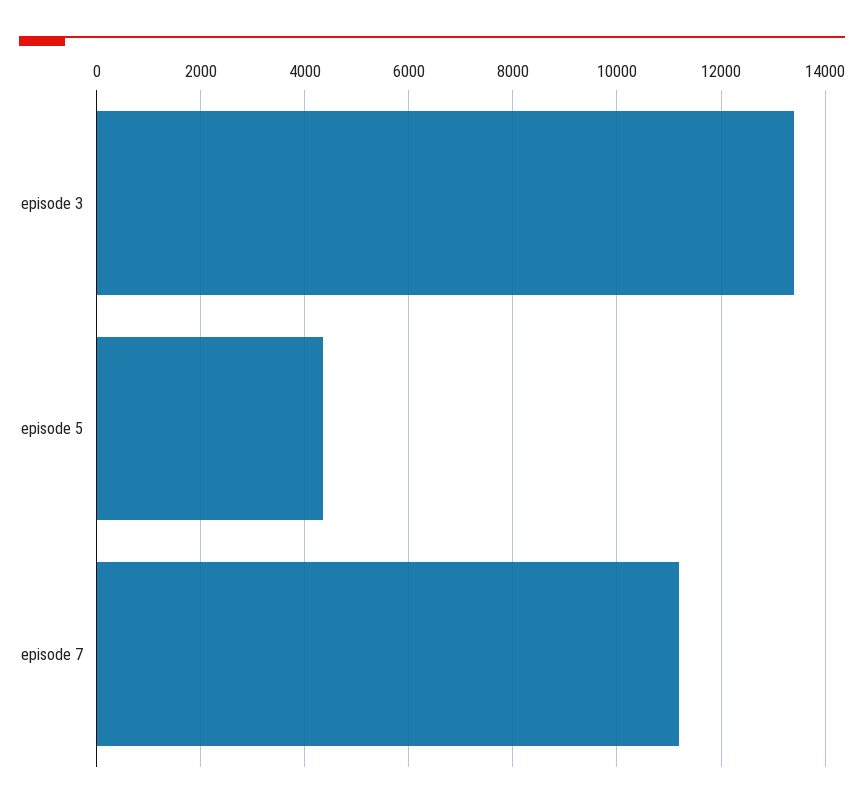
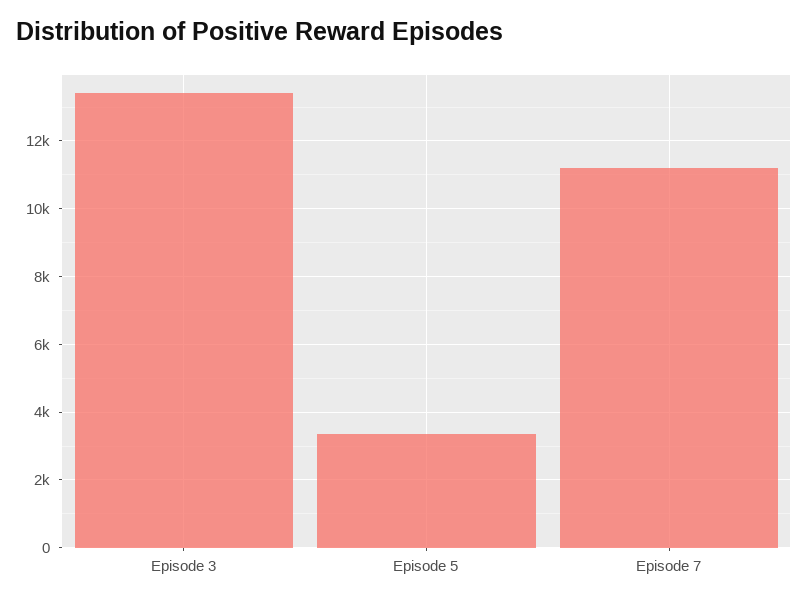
episode 5: 4400 -> 3400

